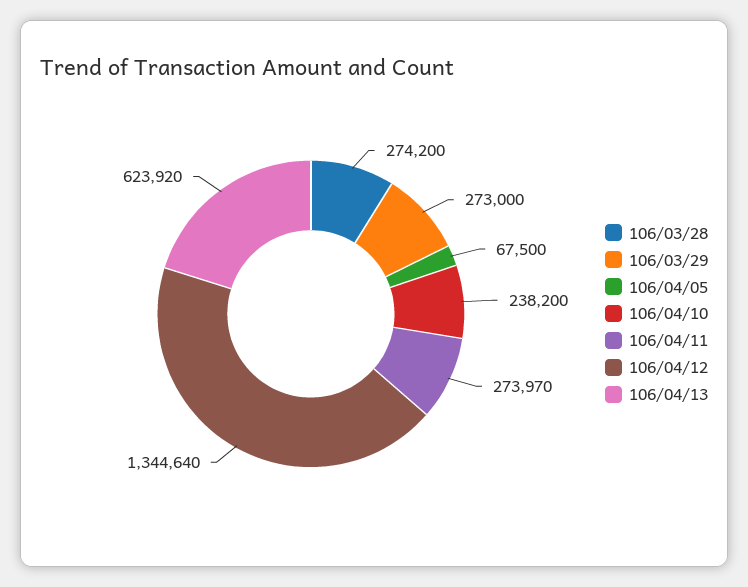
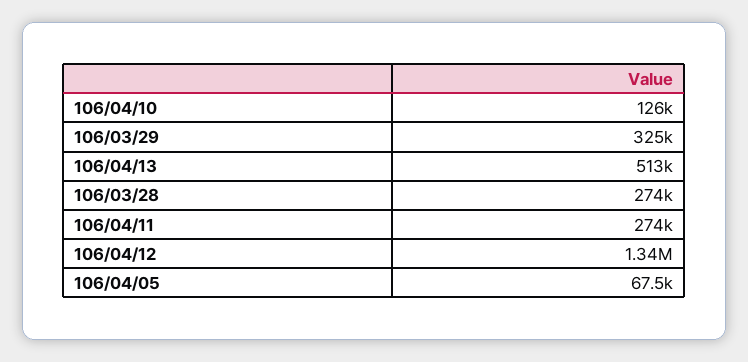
106/03/29: 273000 -> 325000
106/04/10: 238200 -> 126000
106/04/13: 623920 -> 513000

